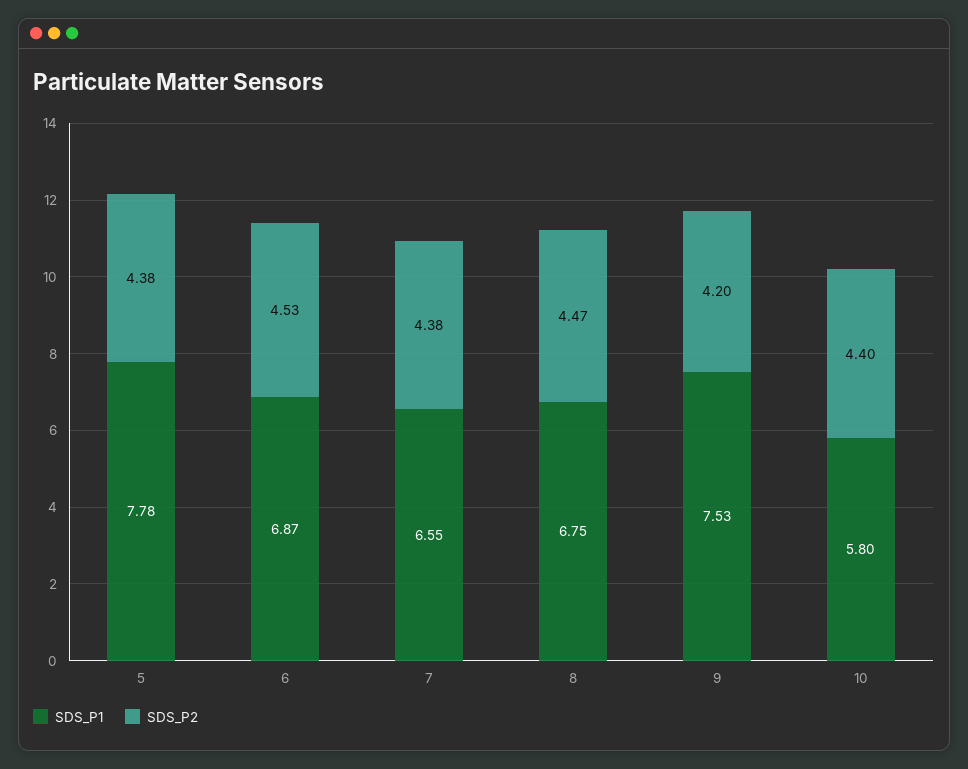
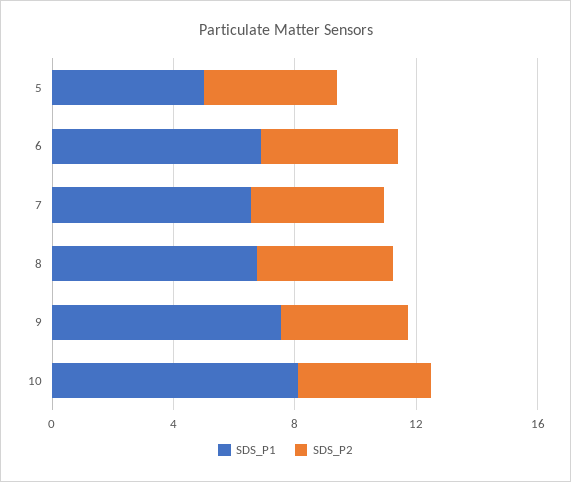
SDS_P1, 5: 7.78 -> 5
SDS_P1, 10: 5.8 -> 8

